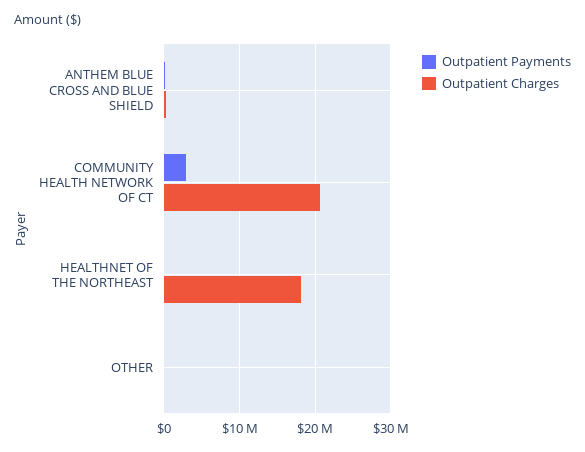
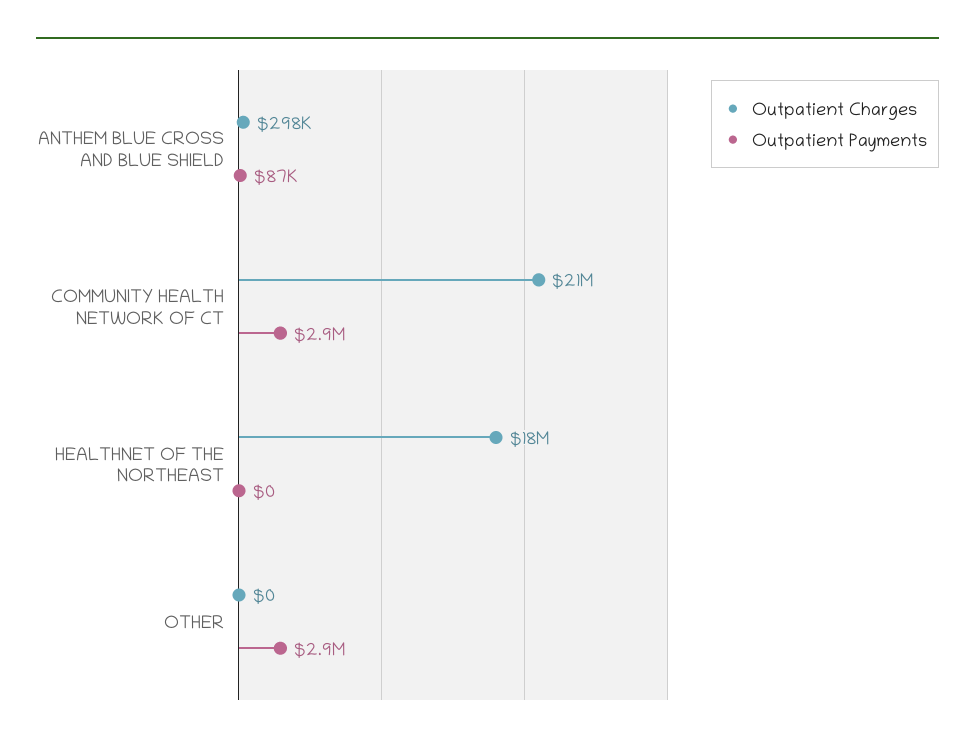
Outpatient Payments, OTHER: 0 -> 2900000

